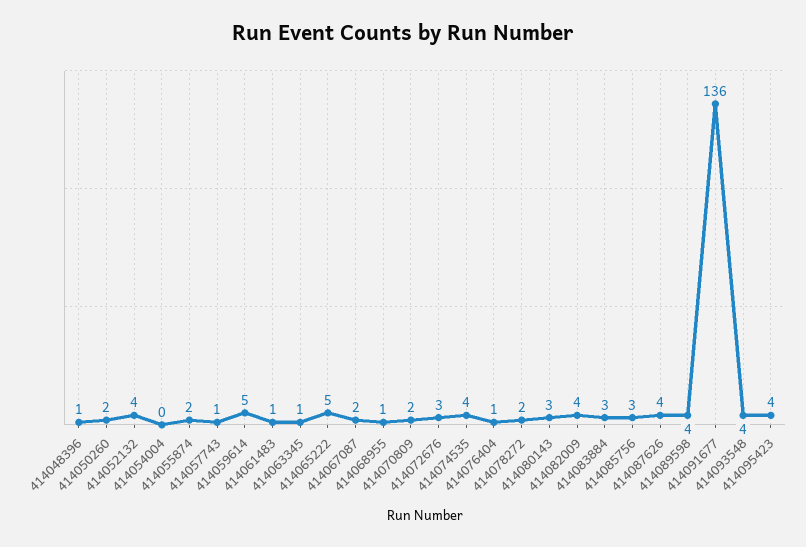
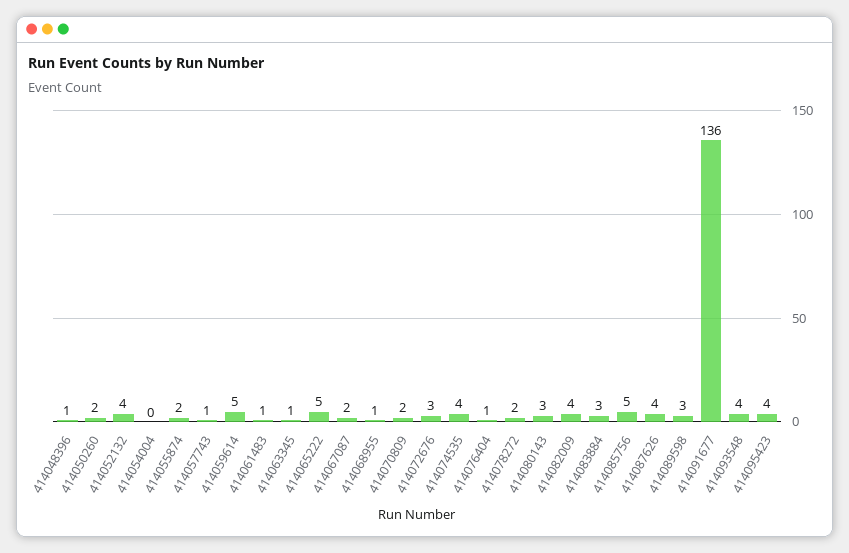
414085756: 3 -> 5
414089598: 4 -> 3

